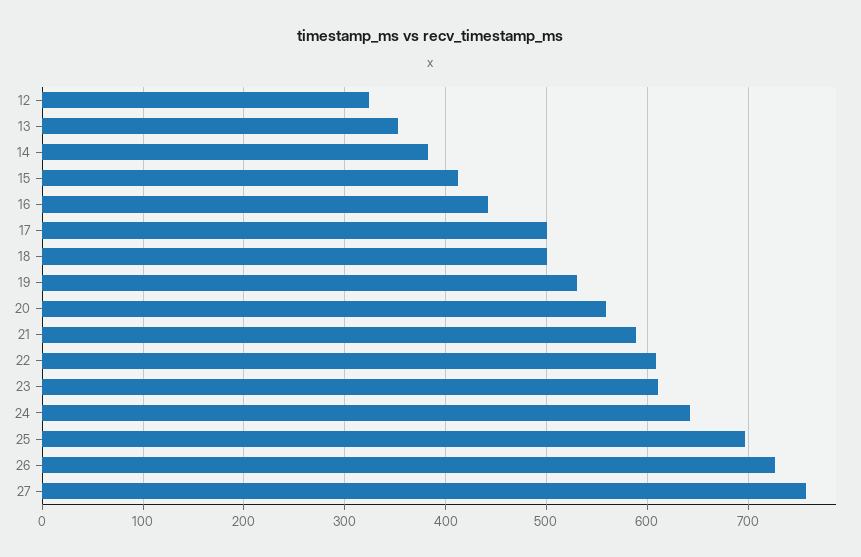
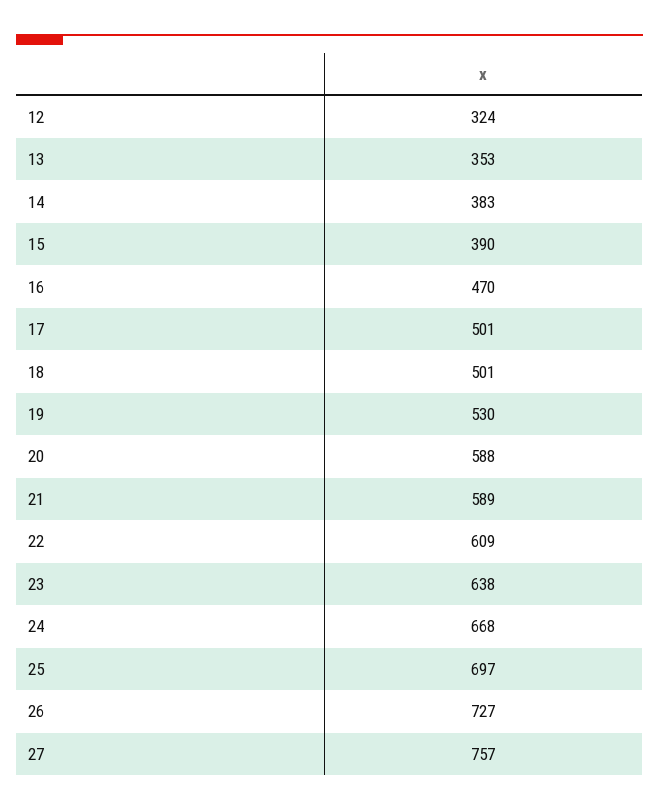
15: 410 -> 390
16: 440 -> 470
20: 560 -> 588
23: 610 -> 638
24: 640 -> 668

